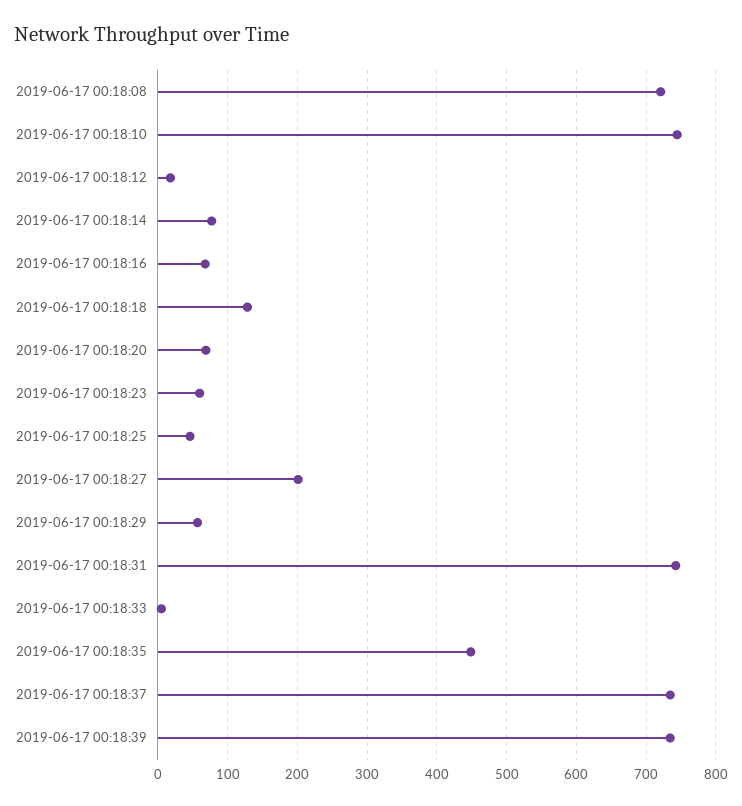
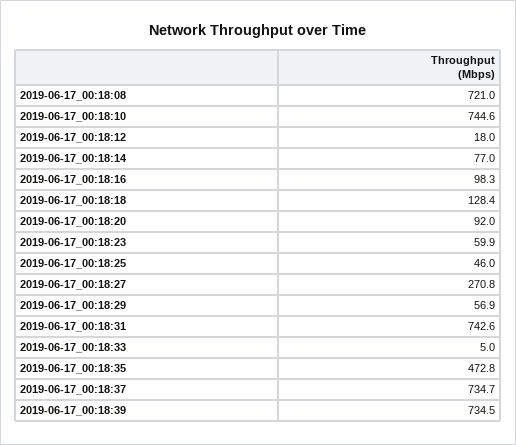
2019-06-17 00:18:16: 70 -> 98.3
2019-06-17 00:18:20: 70 -> 92
2019-06-17 00:18:27: 200 -> 270.8
2019-06-17 00:18:35: 450 -> 472.8

